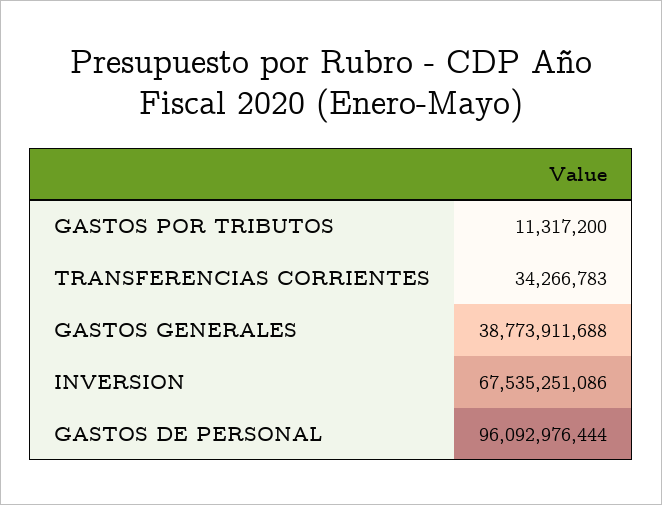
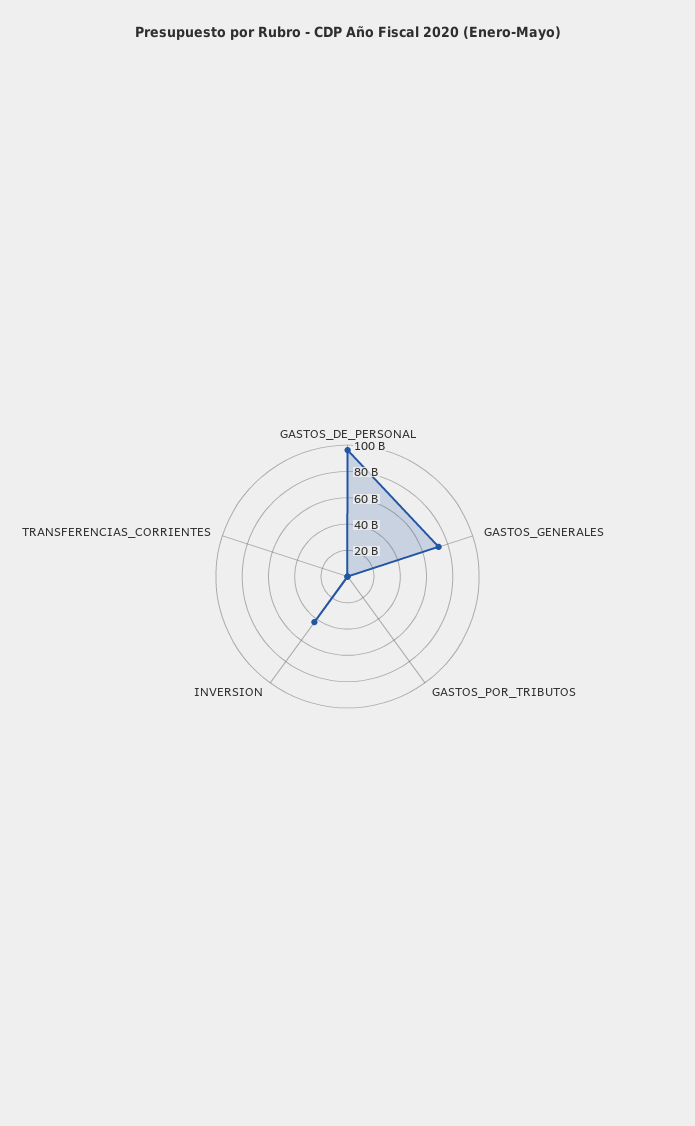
GASTOS GENERALES: 38773911688 -> 70000000000
INVERSION: 67535251086 -> 40000000000

